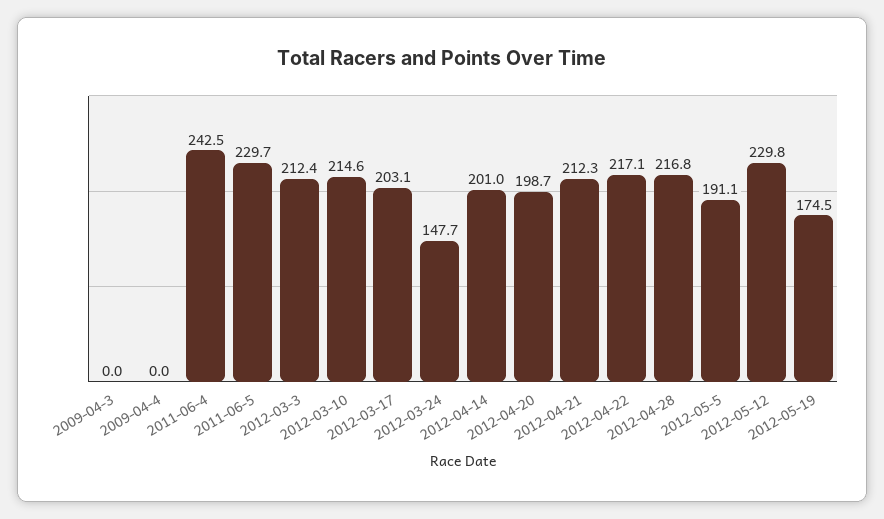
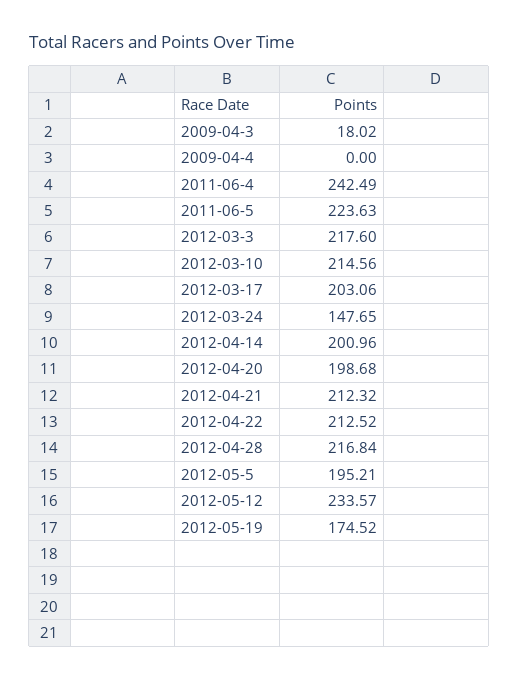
2009-04-3: 0 -> 18.02
2011-06-5: 229.7 -> 223.63
2012-03-3: 212.4 -> 217.6
2012-04-22: 217.1 -> 212.52
2012-05-5: 191.1 -> 195.21
2012-05-12: 229.8 -> 233.57

